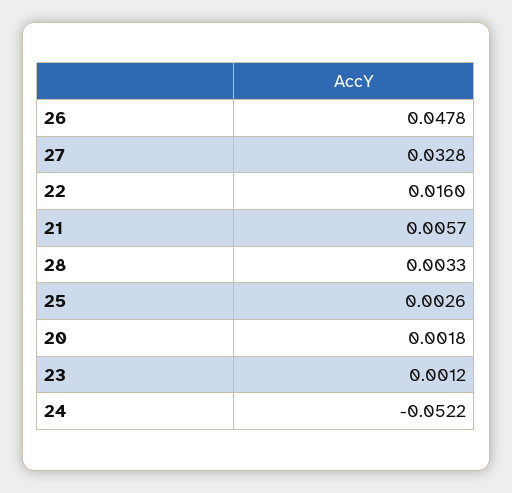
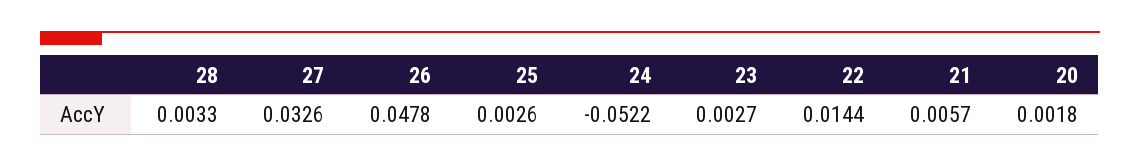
27: 0.0328 -> 0.0326
22: 0.016 -> 0.0144
23: 0.0012 -> 0.0027

